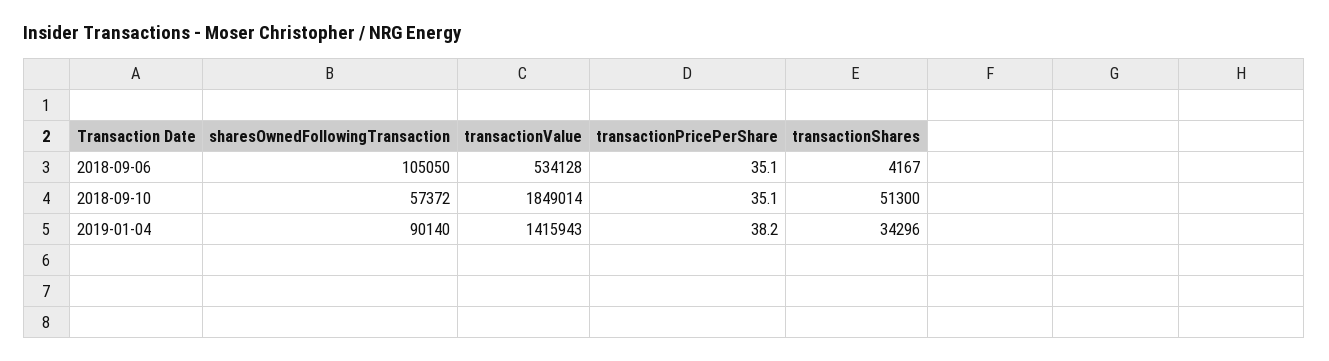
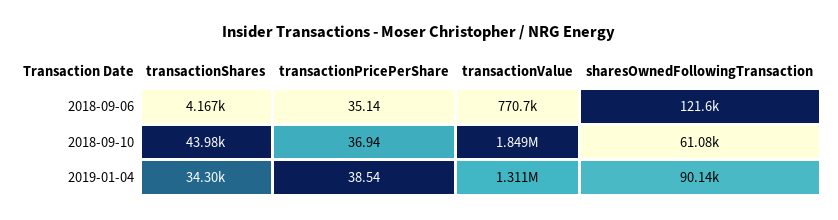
sharesOwnedFollowingTransaction, 2018-09-06: 105050 -> 121600
transactionValue, 2018-09-06: 534128 -> 770700
sharesOwnedFollowingTransaction, 2018-09-10: 57372 -> 61080
transactionPricePerShare, 2018-09-10: 35.1 -> 36.94
transactionShares, 2018-09-10: 51300 -> 43980
transactionValue, 2019-01-04: 1415943 -> 1311000
transactionPricePerShare, 2019-01-04: 38.2 -> 38.54

